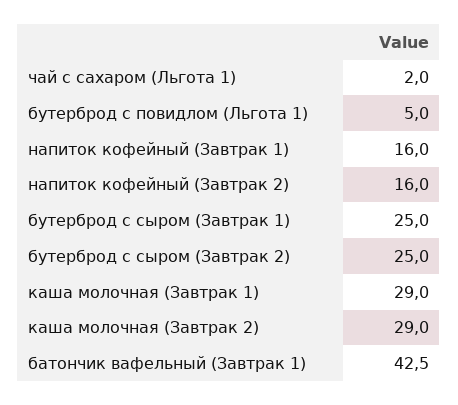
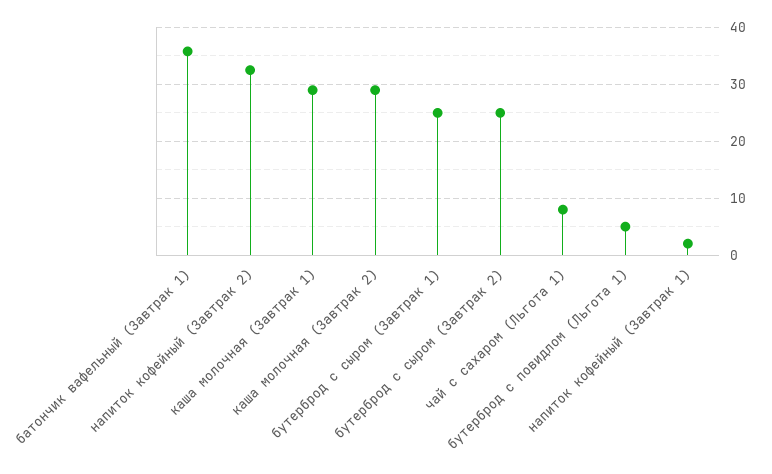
чай с сахаром (Льгота 1): 2 -> 8
напиток кофейный (Завтрак 1): 16 -> 2
напиток кофейный (Завтрак 2): 16 -> 32
батончик вафельный (Завтрак 1): 42.5 -> 36

